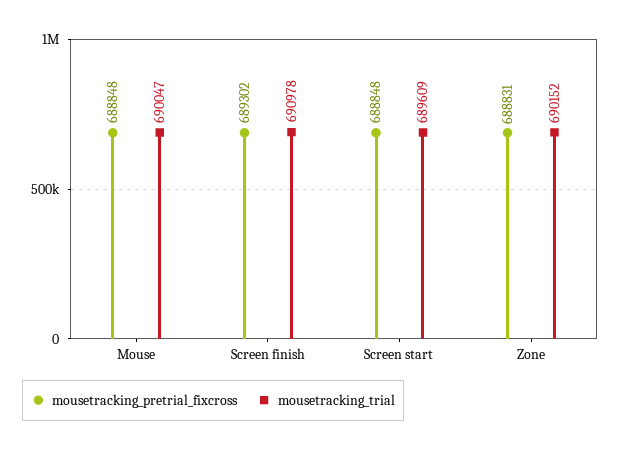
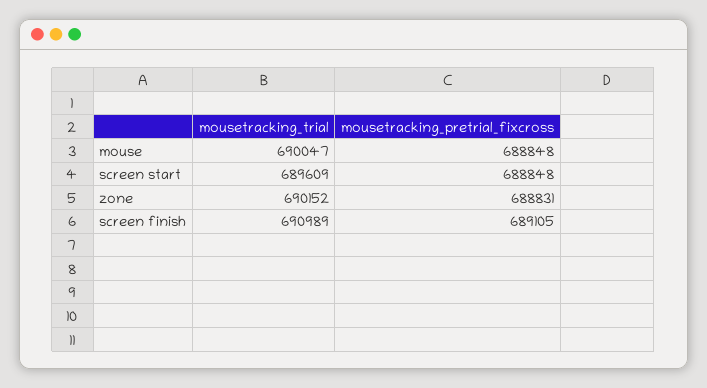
mousetracking_pretrial_fixcross, Screen finish: 689302 -> 689105
mousetracking_trial, Screen finish: 690978 -> 690989

